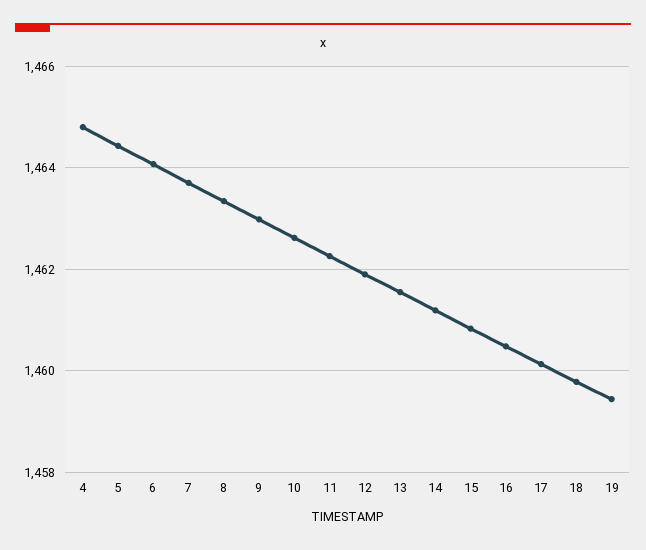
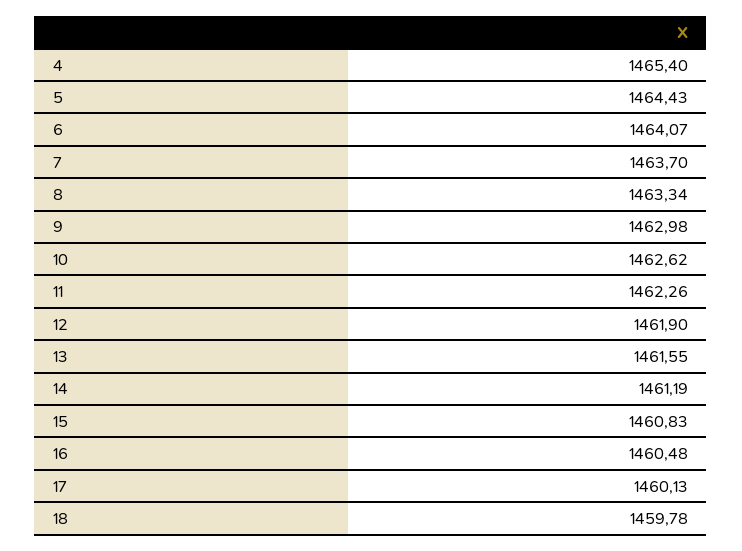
4: 1464.8 -> 1465.4
19: 1459.4 -> none

